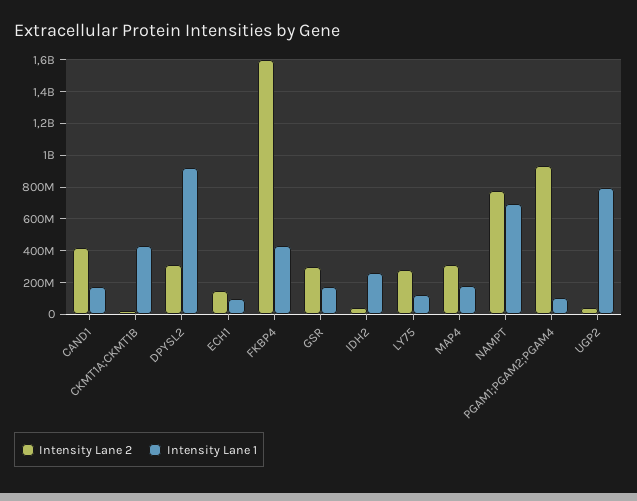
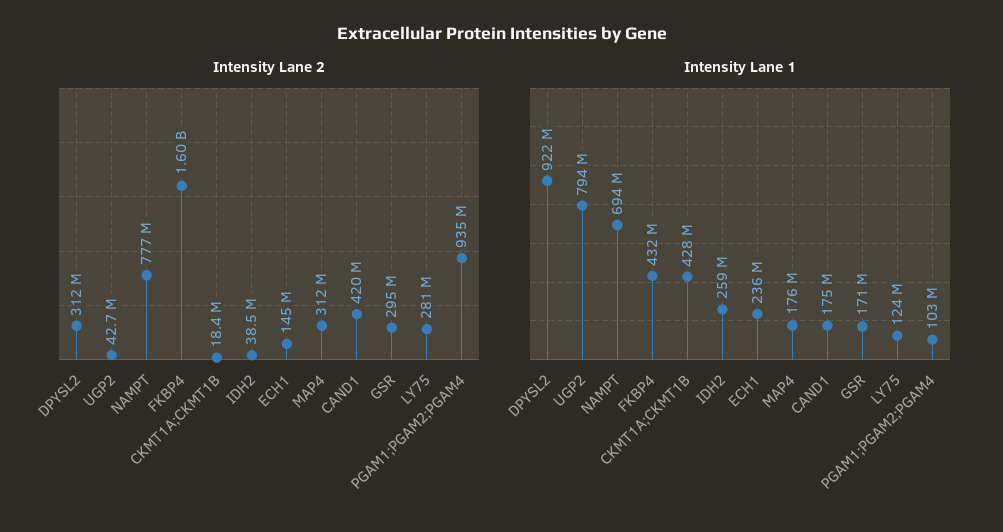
Intensity Lane 1, ECH1: 100000000 -> 236000000

